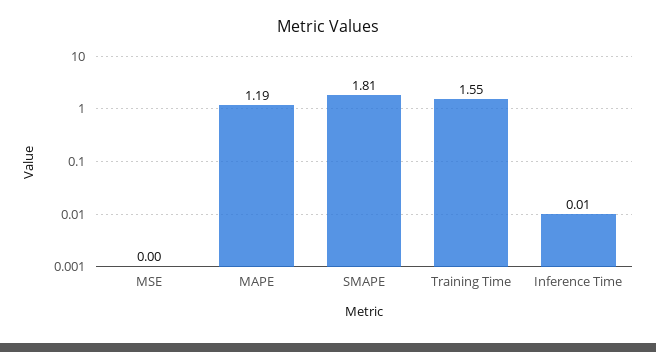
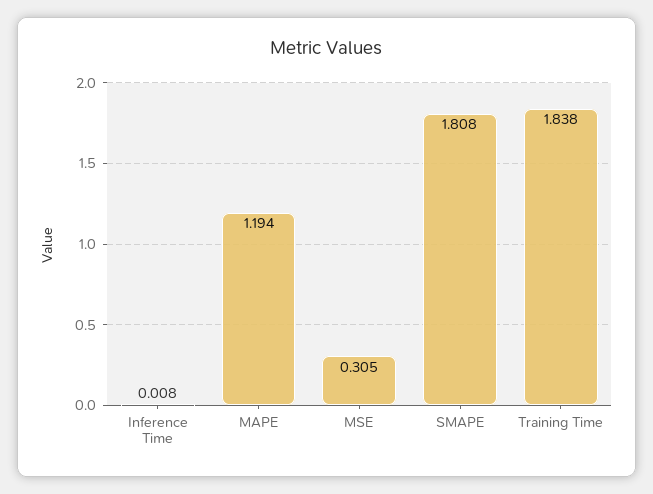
MSE: 0 -> 0.305
Training Time: 1.55 -> 1.838

